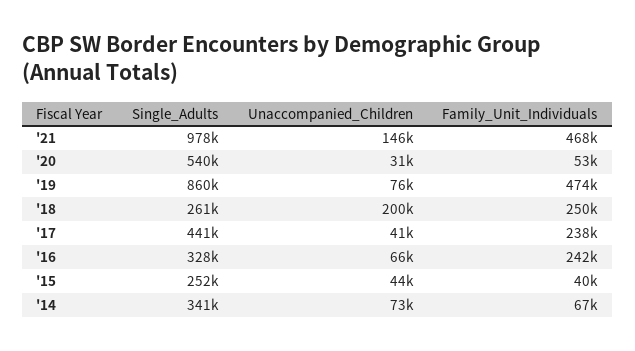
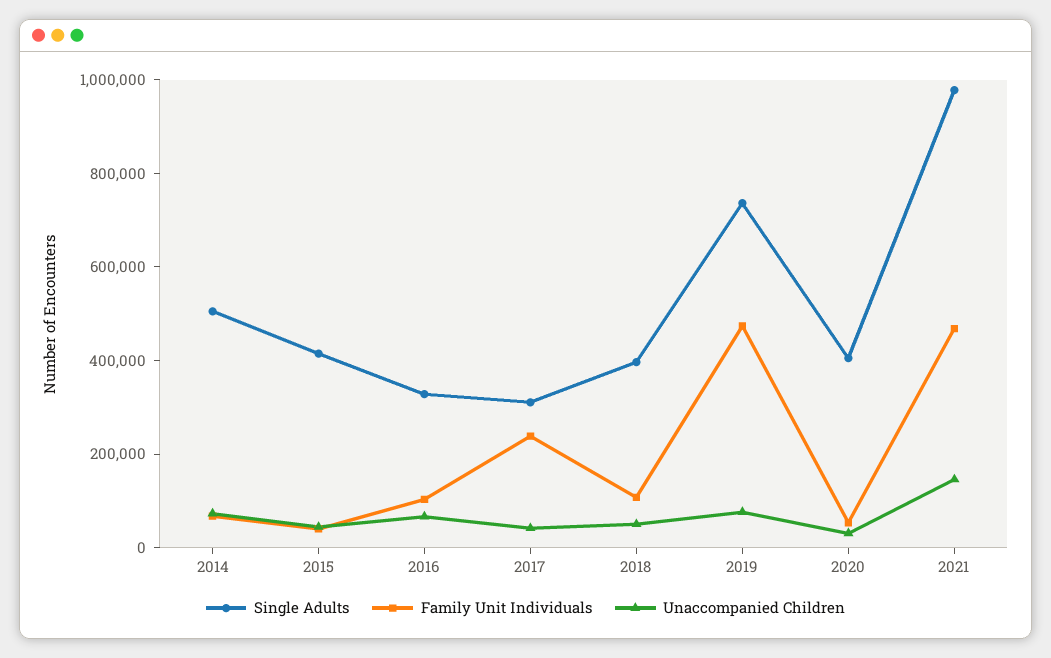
Single_Adults, '20: 540000 -> 400000
Single_Adults, '19: 860000 -> 750000
Single_Adults, '18: 261000 -> 400000
Unaccompanied_Children, '18: 200000 -> 50000
Family_Unit_Individuals, '18: 250000 -> 100000
Single_Adults, '17: 441000 -> 300000
Family_Unit_Individuals, '16: 242000 -> 100000
Single_Adults, '15: 252000 -> 400000
Single_Adults, '14: 341000 -> 500000

